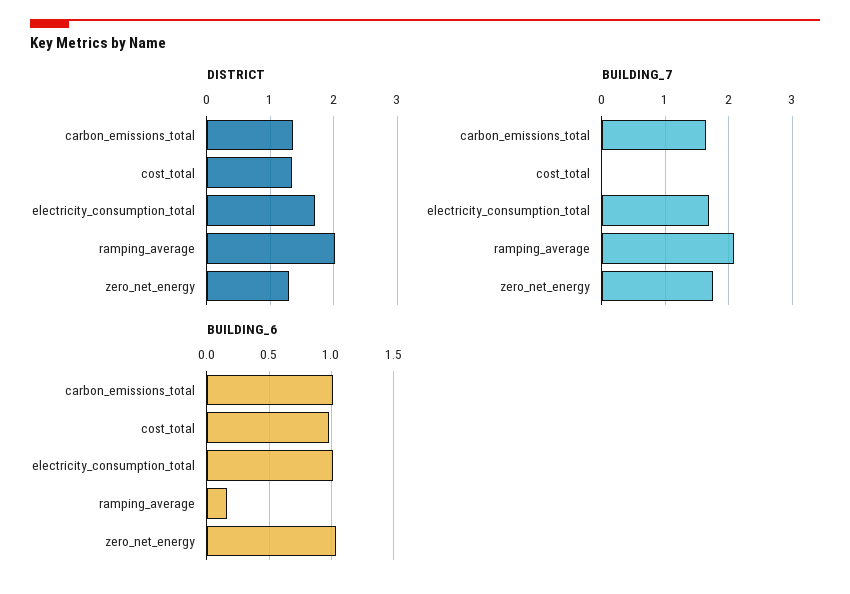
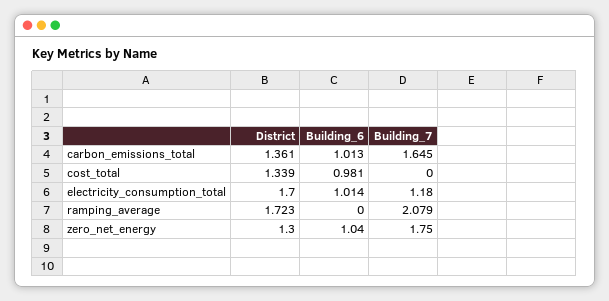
DISTRICT, ramping_average: 2 -> 1.723
BUILDING_7, electricity_consumption_total: 1.7 -> 1.18
BUILDING_6, ramping_average: 0.15 -> 0

